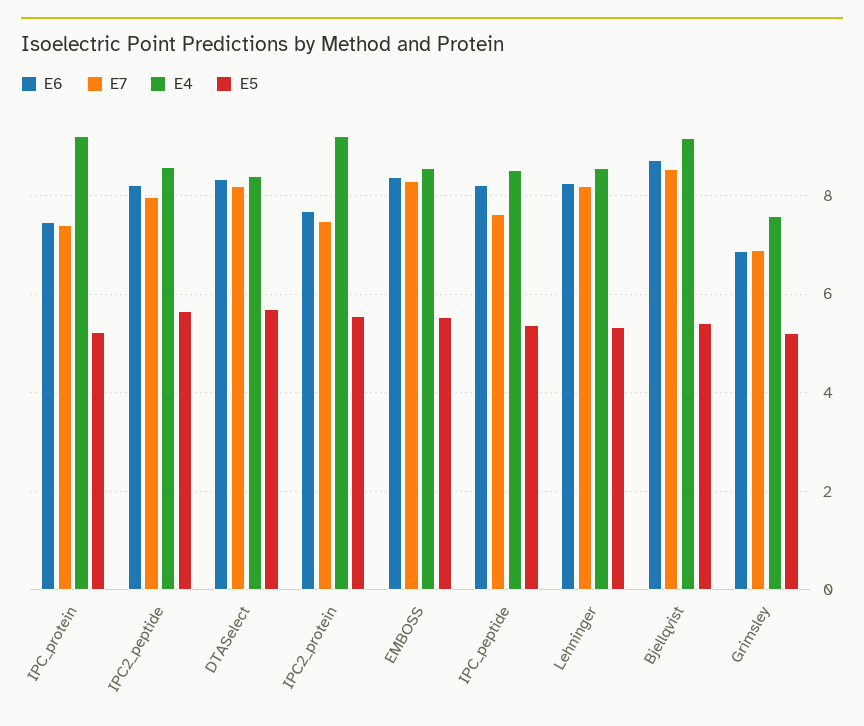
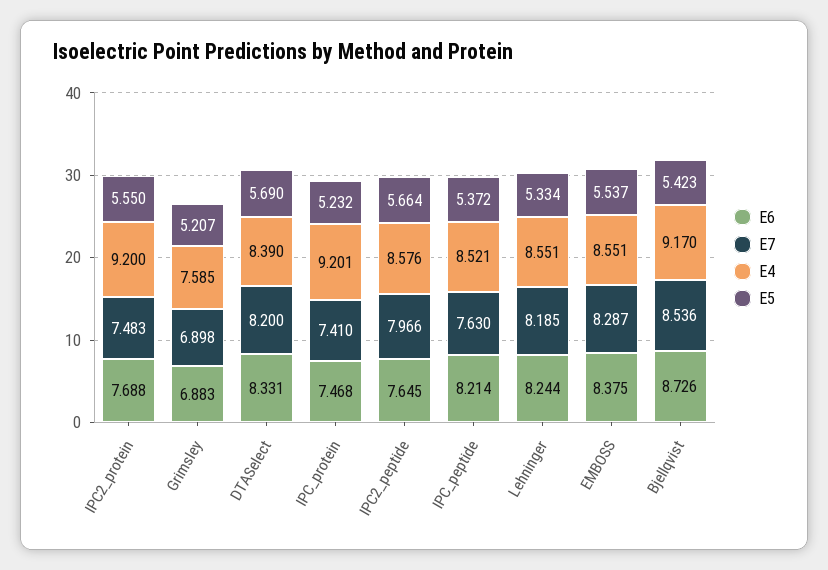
E6, IPC2_peptide: 8.2 -> 7.645

